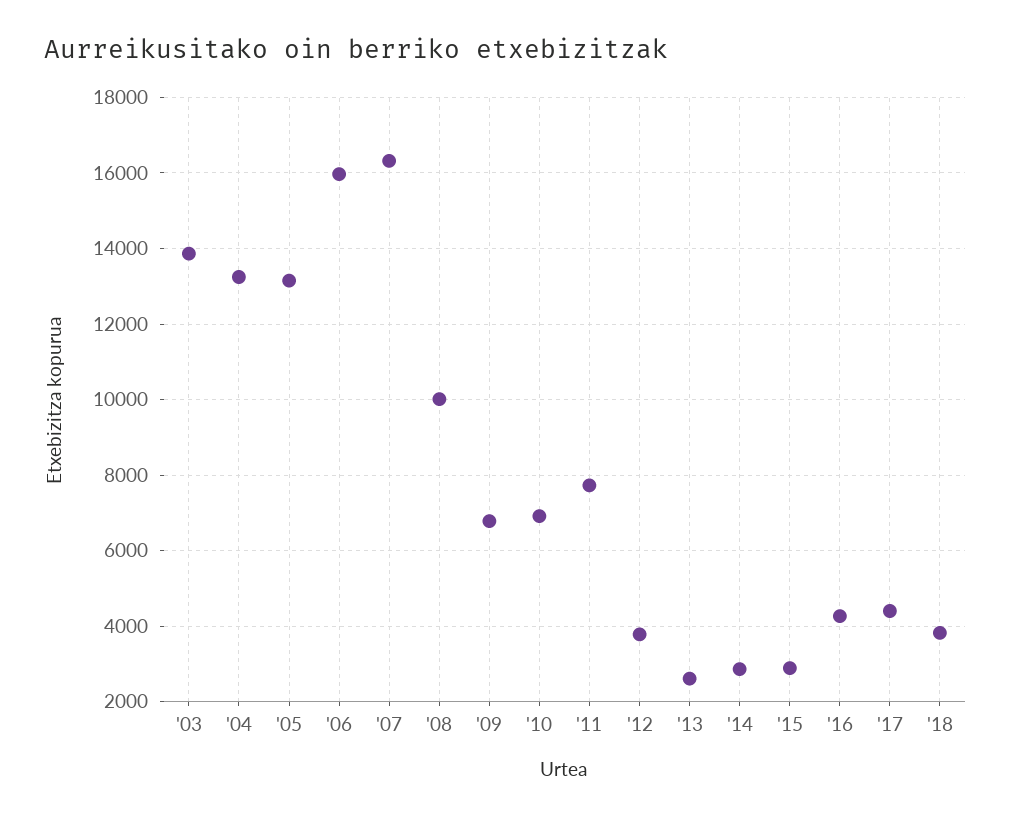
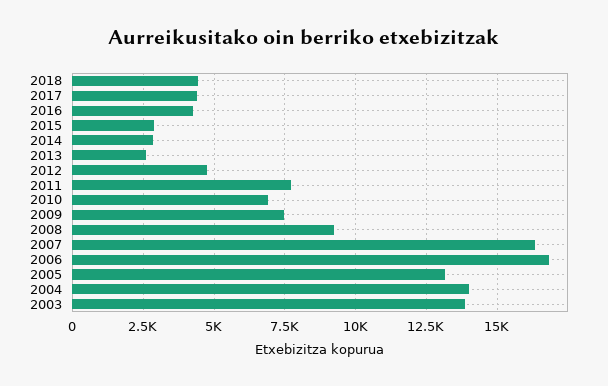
'04: 13200 -> 14000
'06: 16000 -> 16750
'08: 10000 -> 9250
'09: 6800 -> 7500
'12: 3800 -> 4750
'18: 3800 -> 4500

